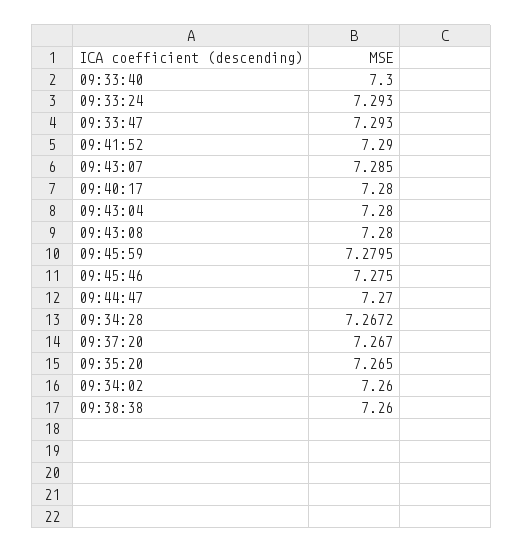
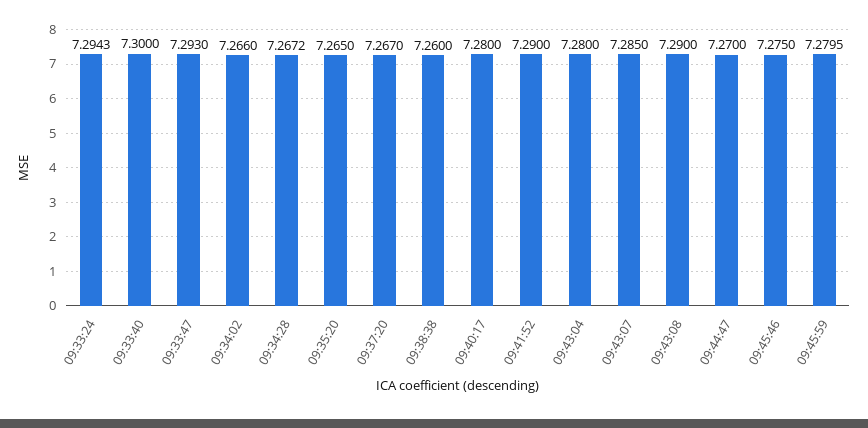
09:33:24: 7.293 -> 7.2943
09:43:08: 7.28 -> 7.29
09:34:02: 7.26 -> 7.266

